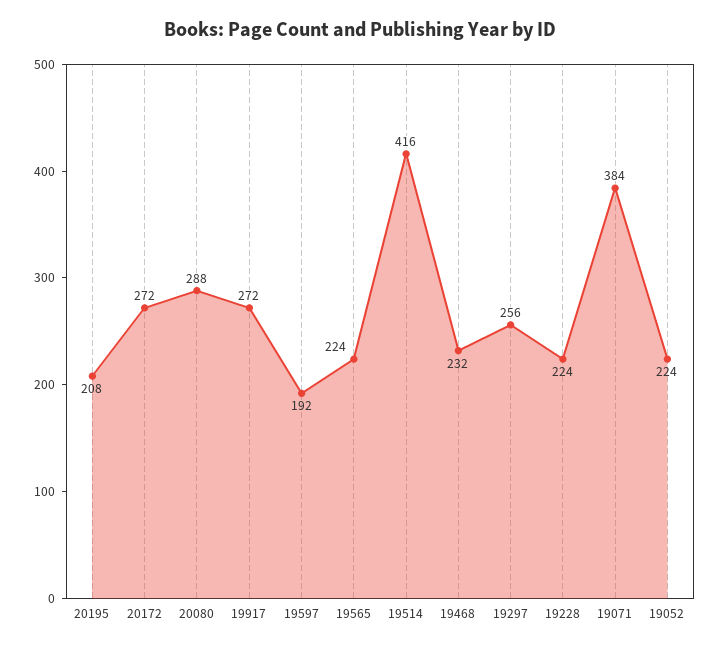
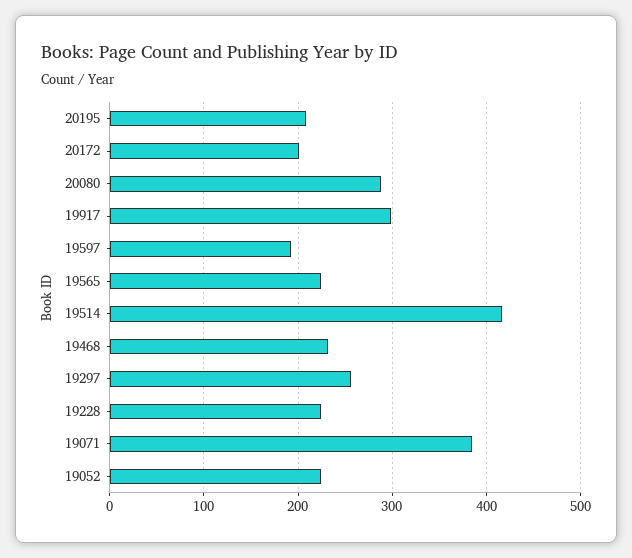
20172: 272 -> 200
19917: 272 -> 300

